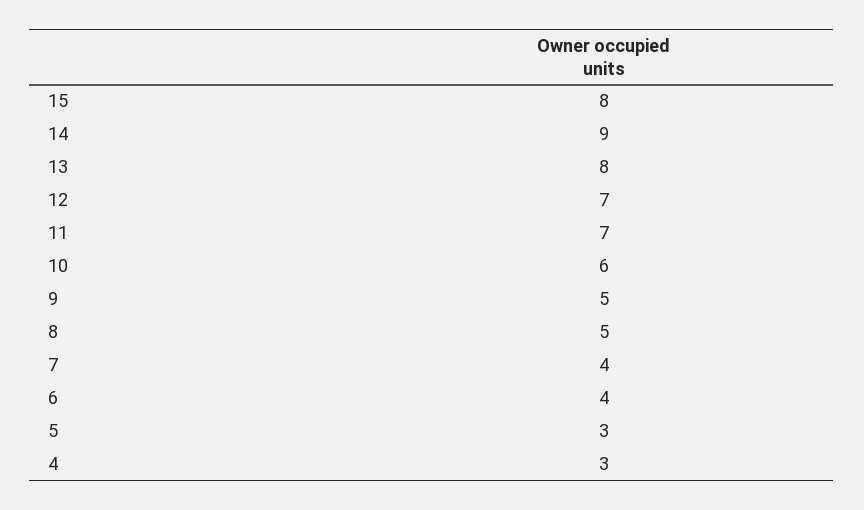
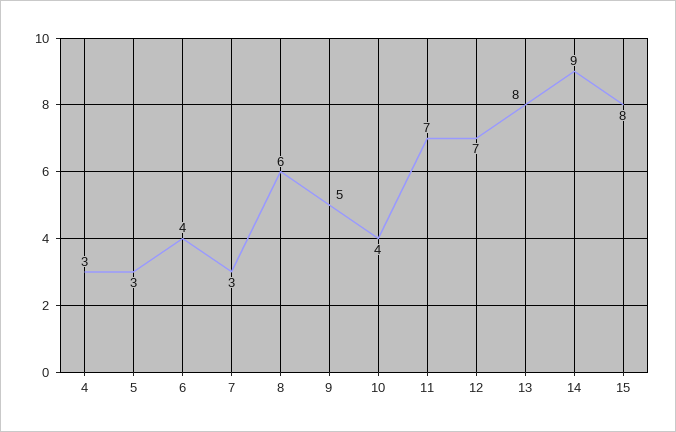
10: 6 -> 4
8: 5 -> 6
7: 4 -> 3

